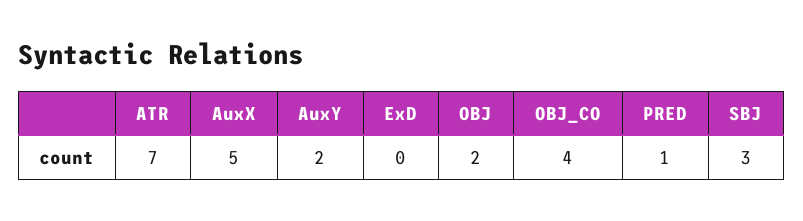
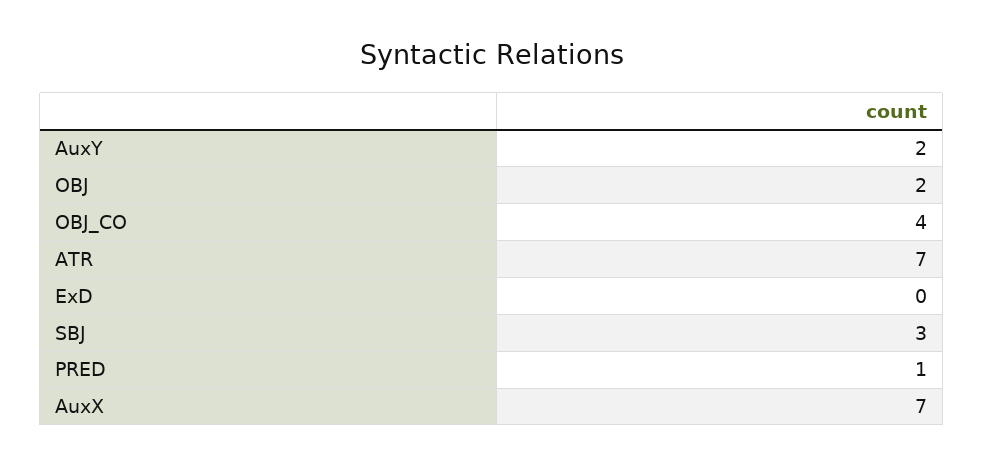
AuxX: 5 -> 7

